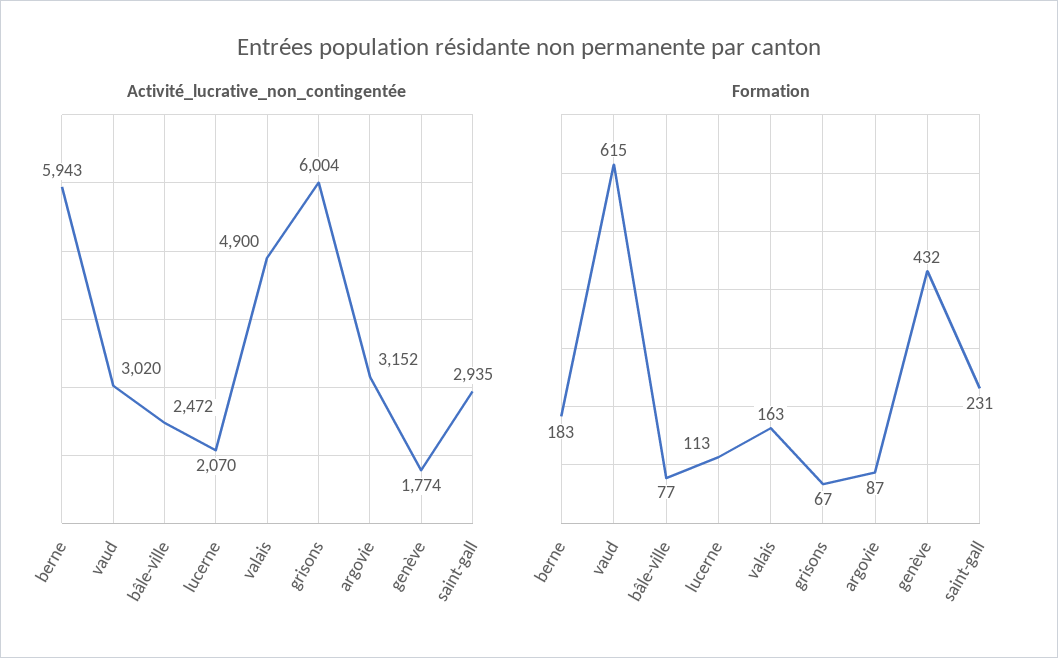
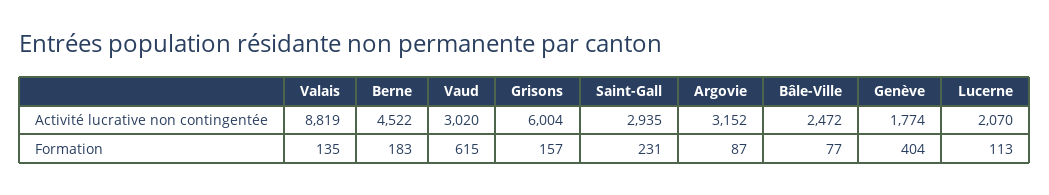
Activité_lucrative_non_contingentée, berne: 5943 -> 4522
Activité_lucrative_non_contingentée, valais: 4900 -> 8819
Formation, valais: 163 -> 135
Formation, grisons: 67 -> 157
Formation, genève: 432 -> 404

